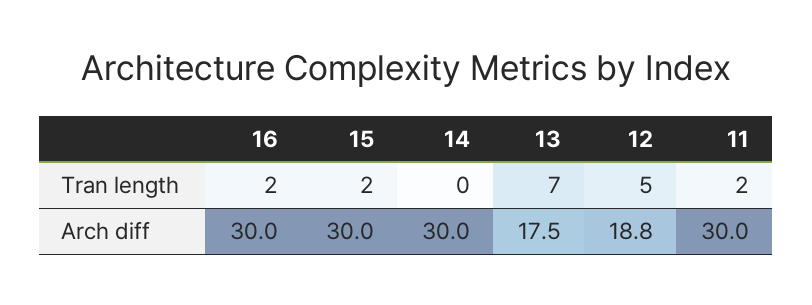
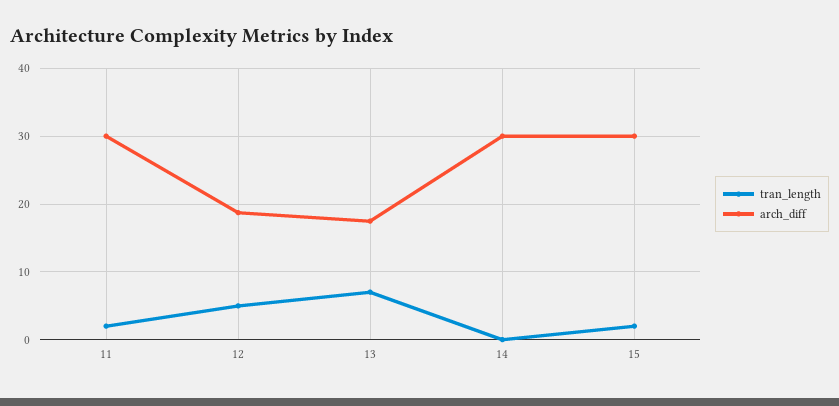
Tran length, 16: 2 -> none
Arch diff, 16: 30 -> none

